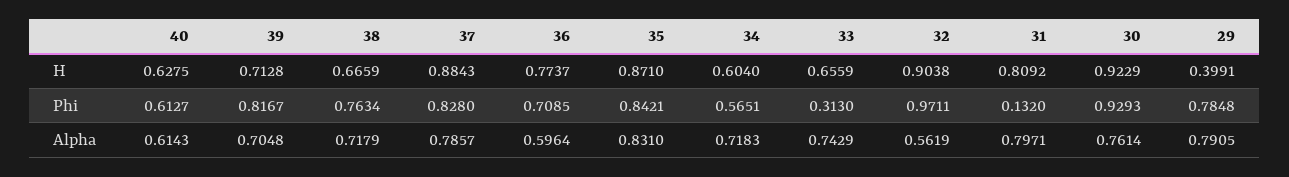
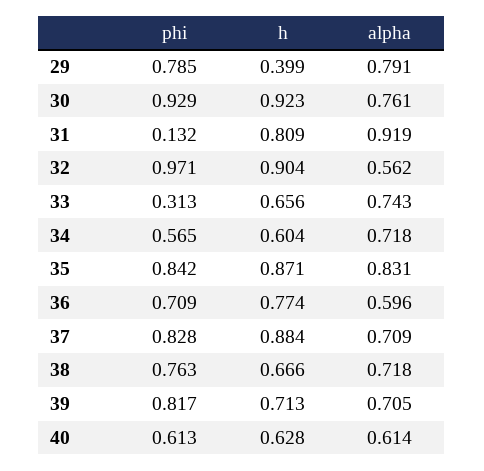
37, Alpha: 0.7857 -> 0.709
31, Alpha: 0.7971 -> 0.919

